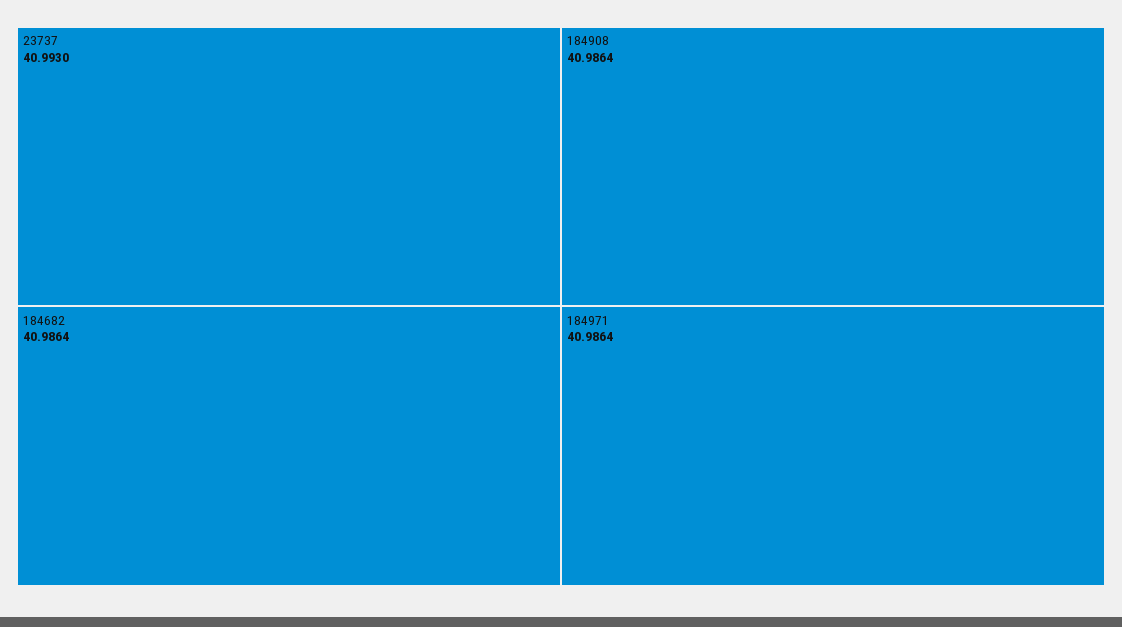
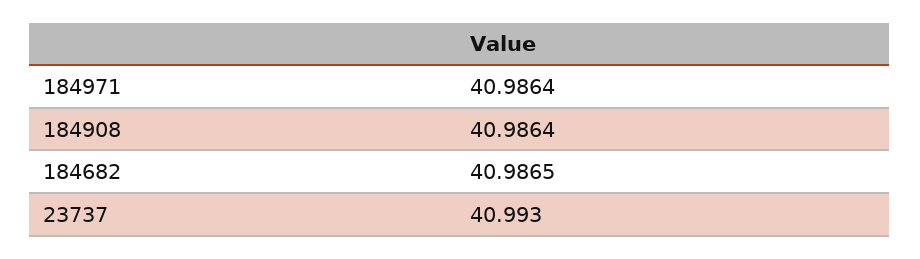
184682: 40.9864 -> 40.9865

